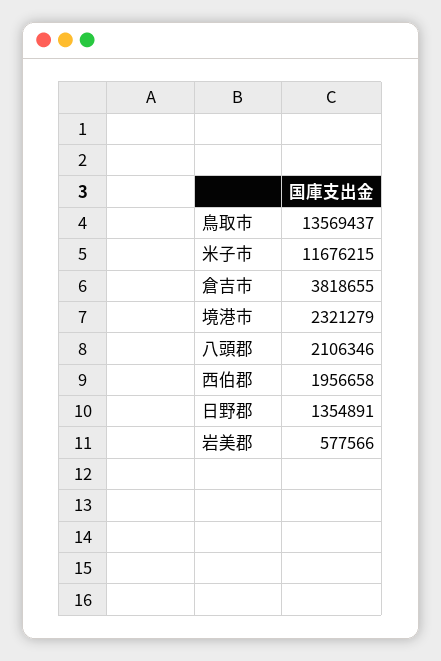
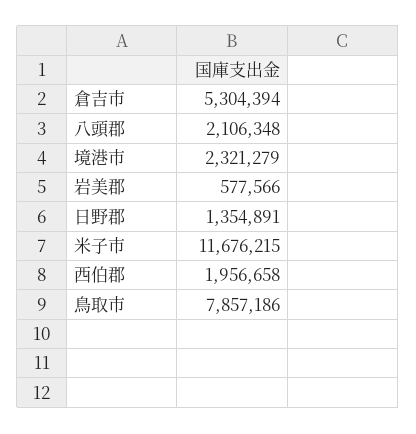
鳥取市: 13569437 -> 7857186
倉吉市: 3818655 -> 5304394
八頭郡: 2106346 -> 2106348

